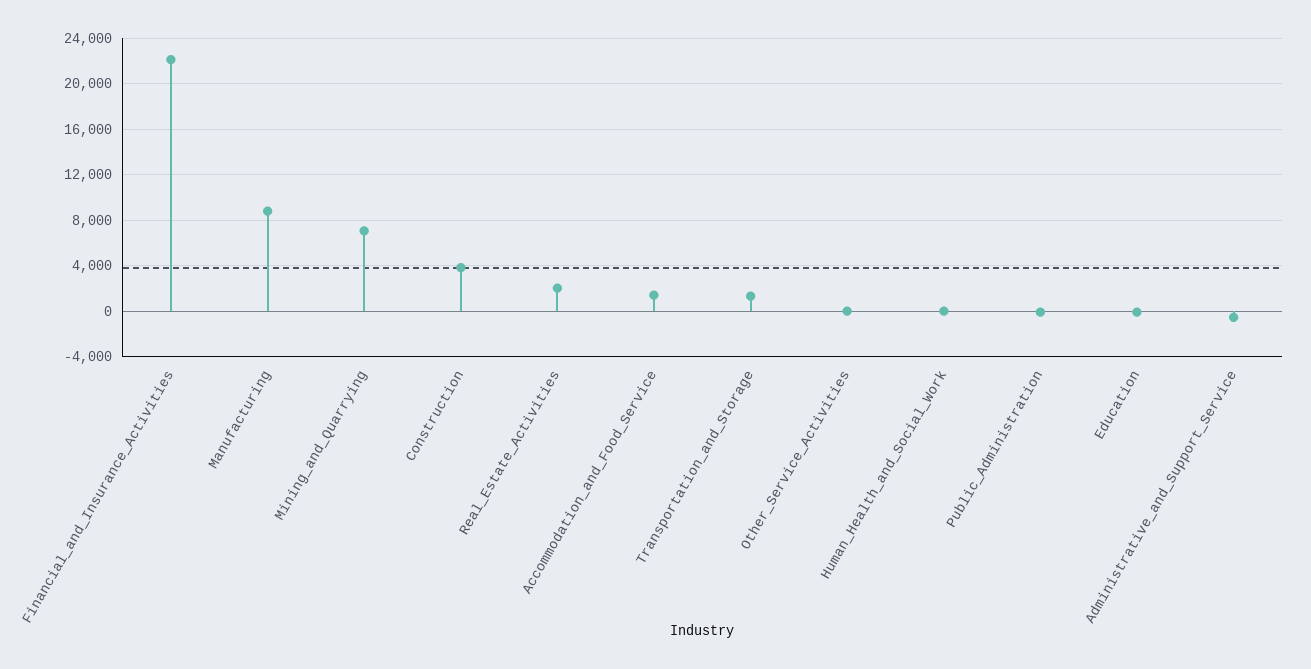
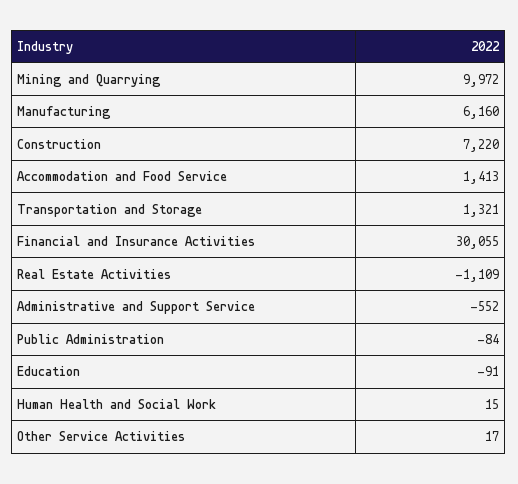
Financial_and_Insurance_Activities: 22000 -> 30055
Manufacturing: 9000 -> 6160
Mining_and_Quarrying: 7000 -> 9972
Construction: 4000 -> 7220
Real_Estate_Activities: 2000 -> -1109

